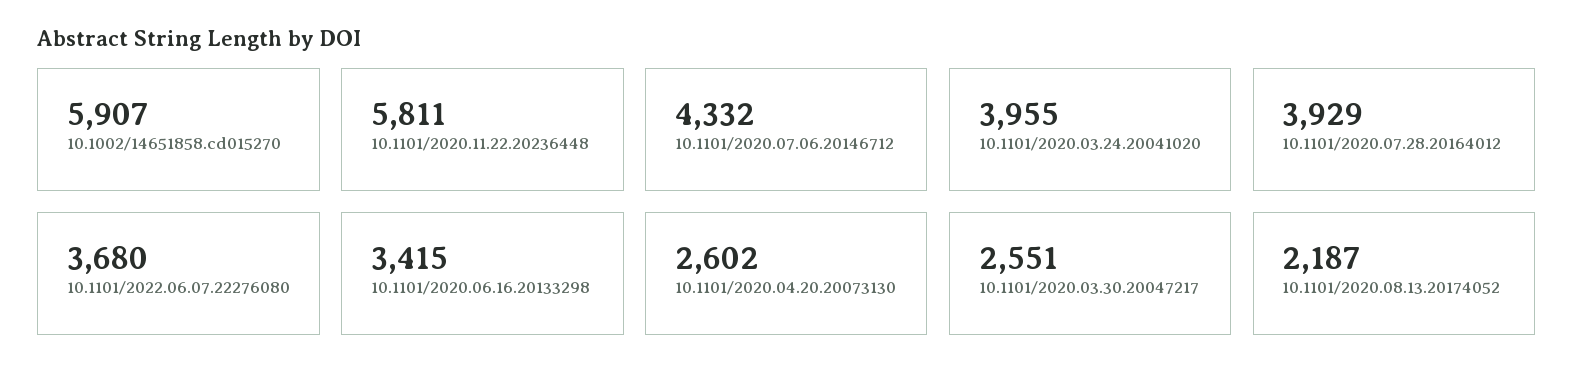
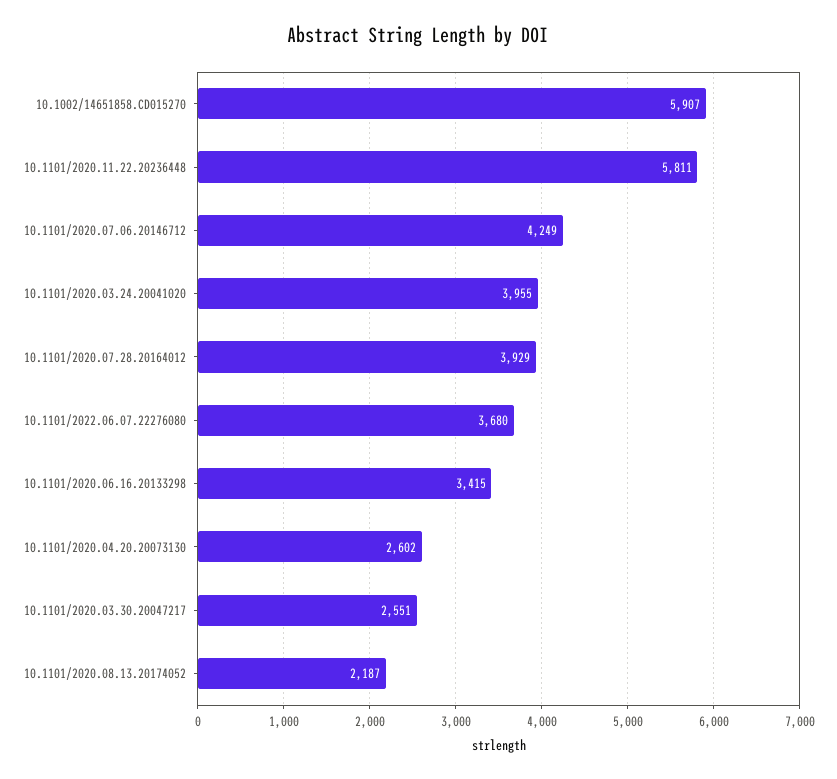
10.1101/2020.07.06.20146712: 4332 -> 4249

